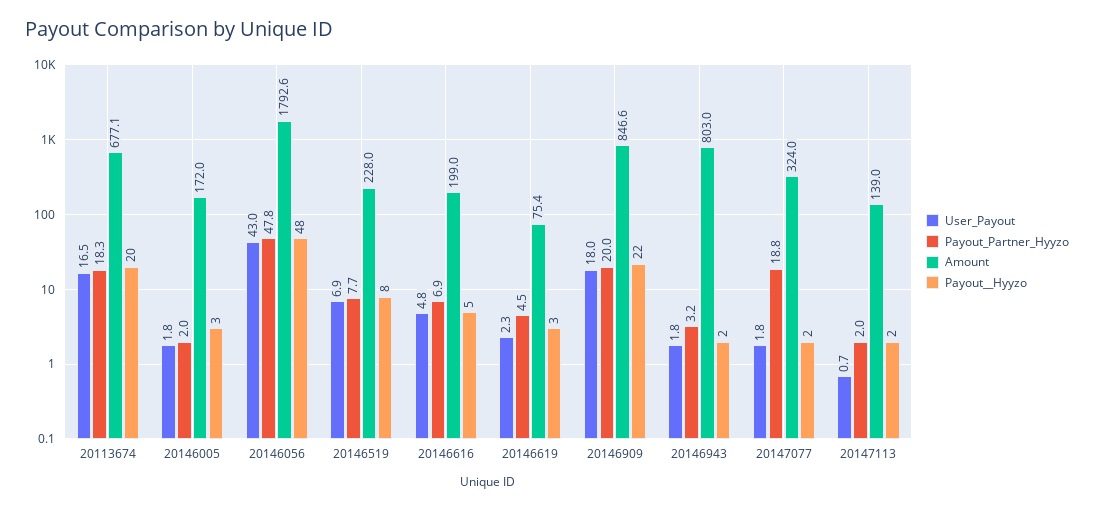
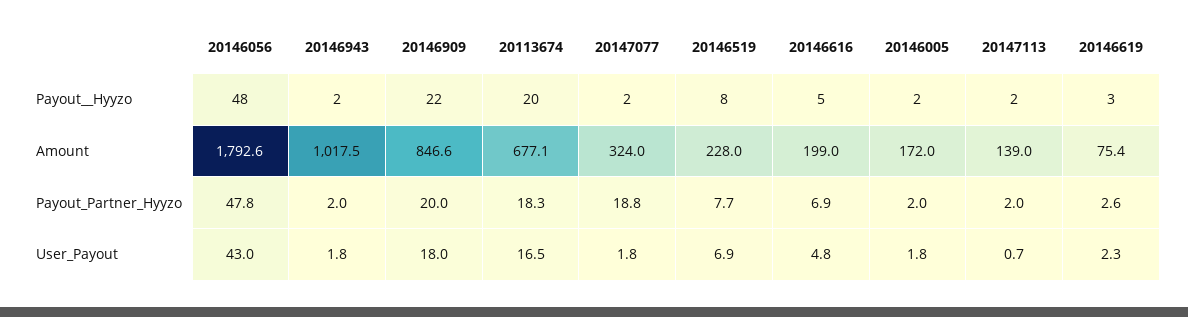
Payout__Hyyzo, 20146005: 3 -> 2
Payout_Partner_Hyyzo, 20146619: 4.5 -> 2.6
Payout_Partner_Hyyzo, 20146943: 3.2 -> 2
Amount, 20146943: 803 -> 1017.5

